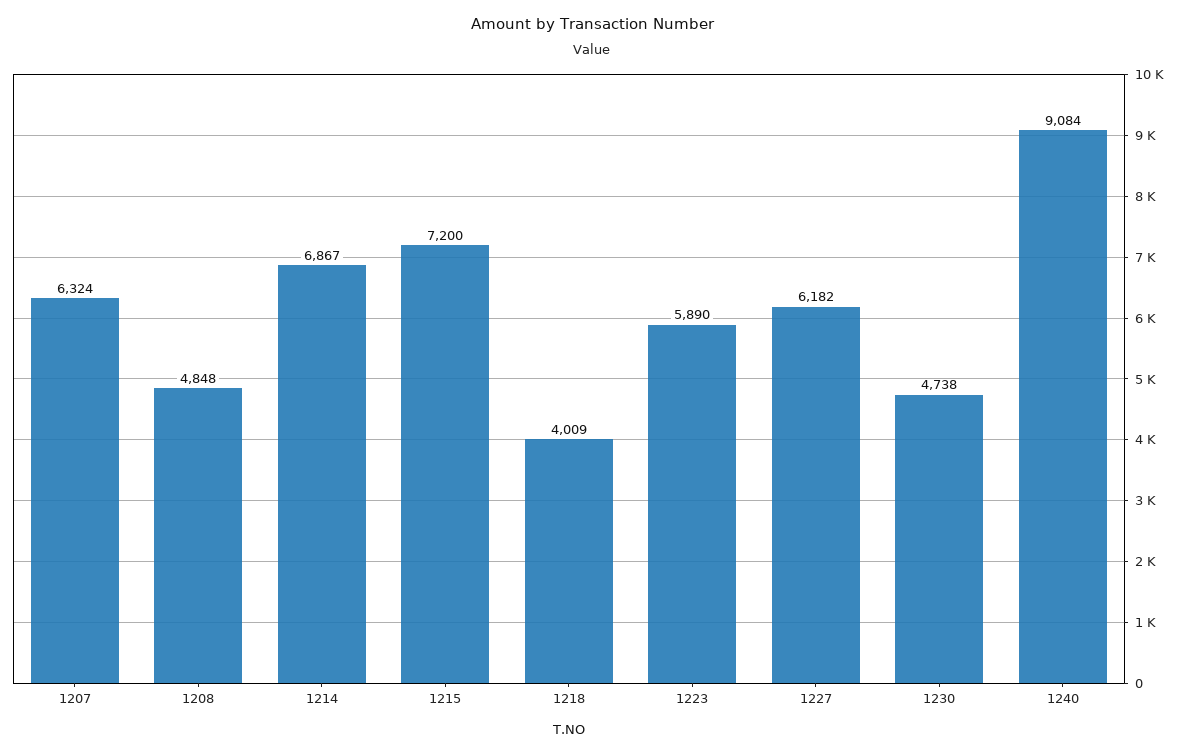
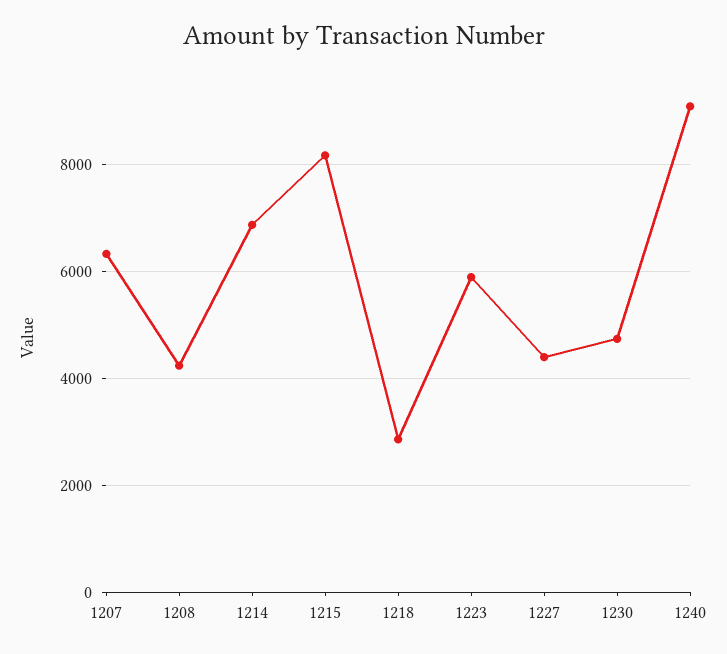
1208: 4848 -> 4200
1215: 7200 -> 8200
1218: 4009 -> 2800
1227: 6182 -> 4400

